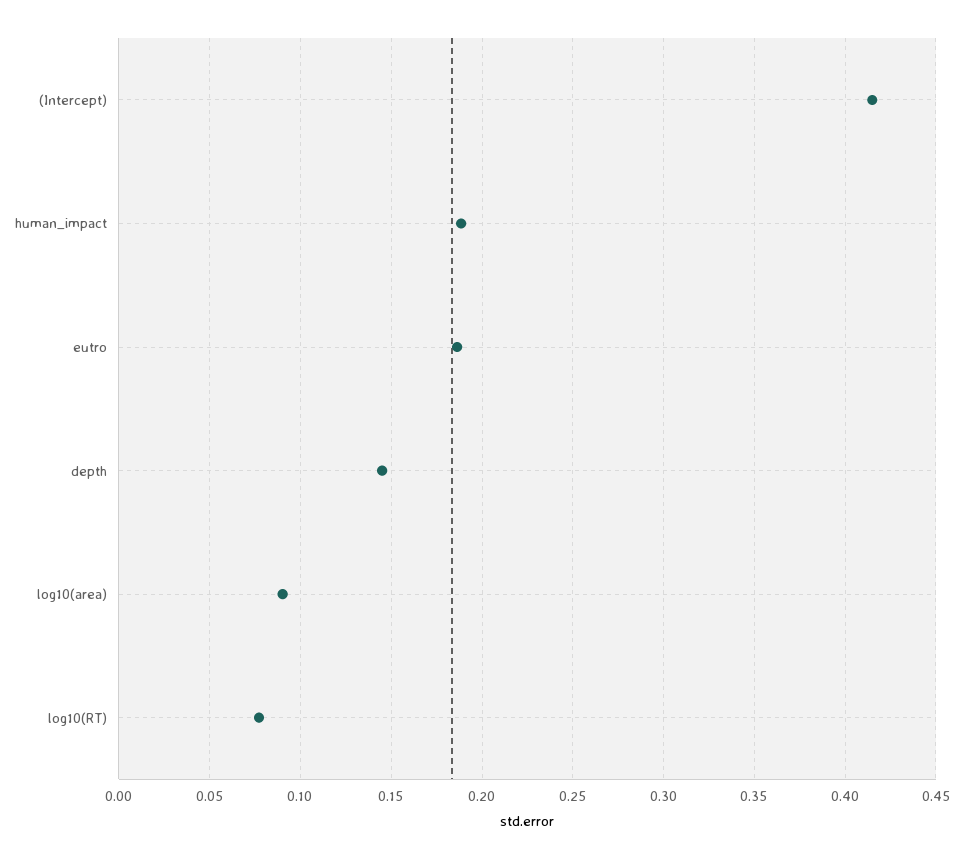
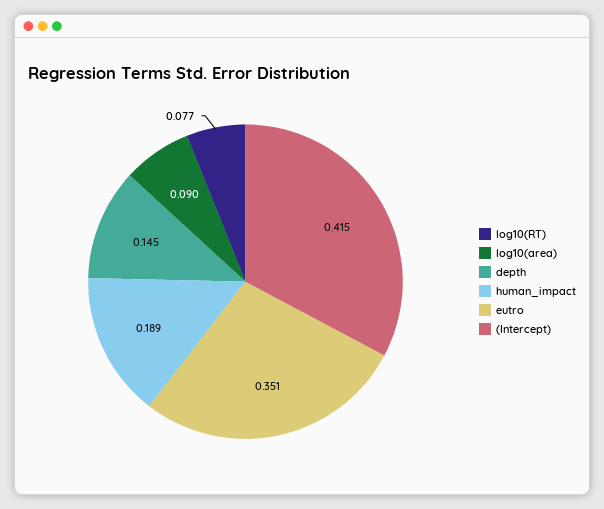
eutro: 0.185 -> 0.351

